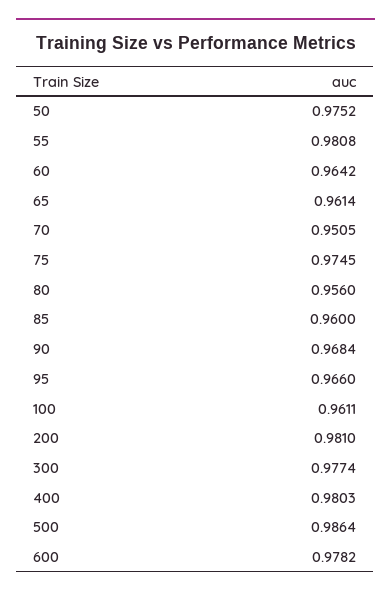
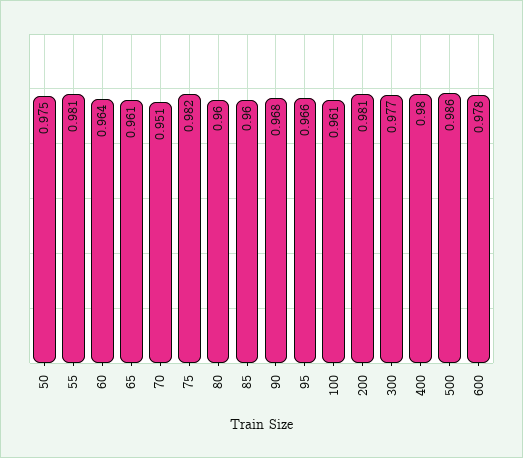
75: 0.9745 -> 0.982
80: 0.956 -> 0.96

